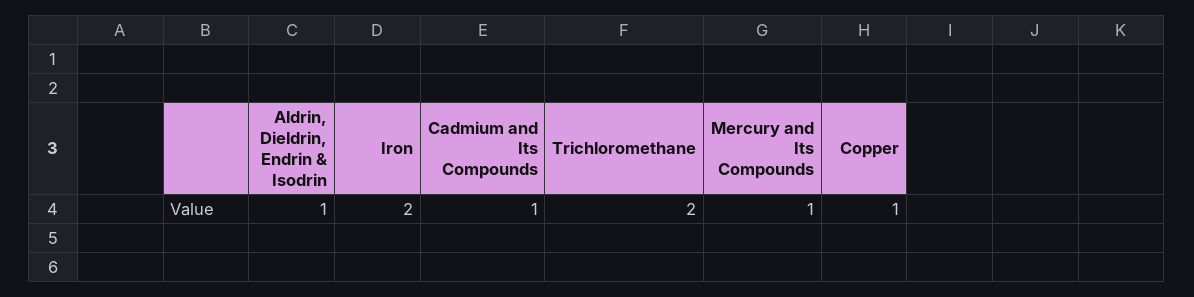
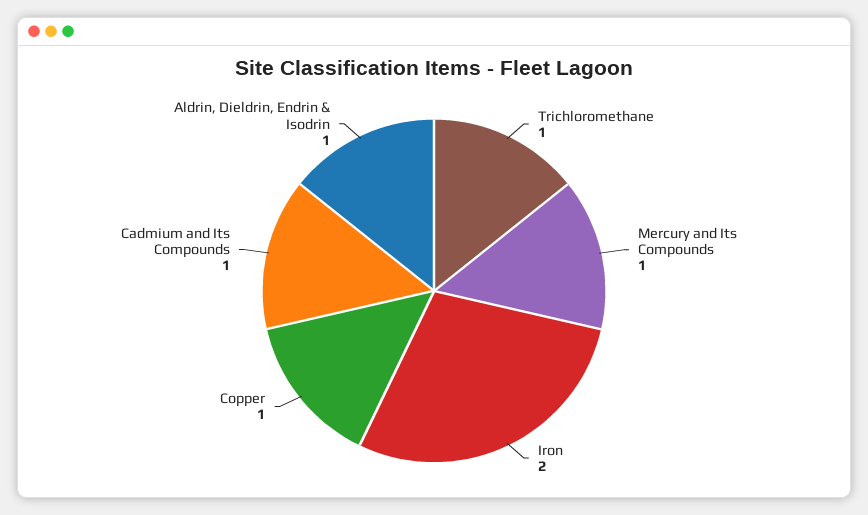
Trichloromethane: 2 -> 1

